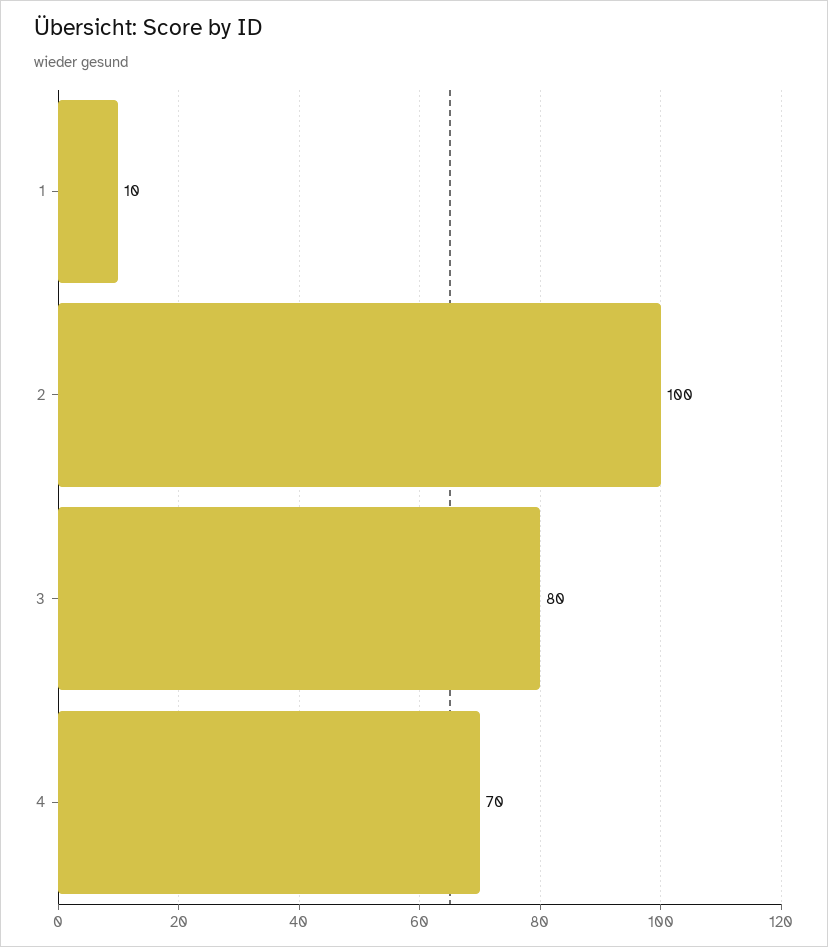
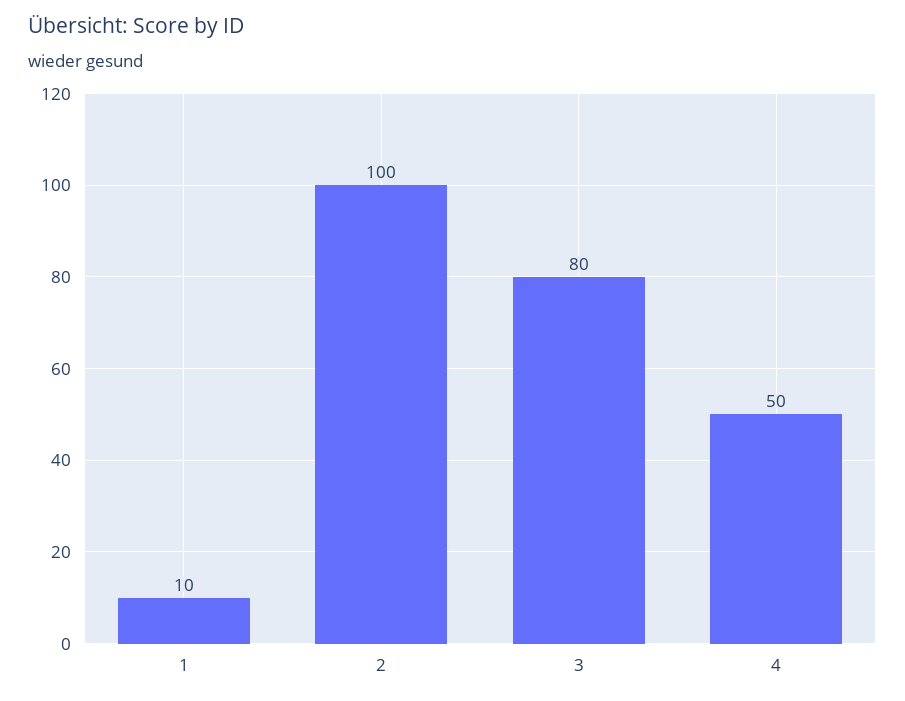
4: 70 -> 50

